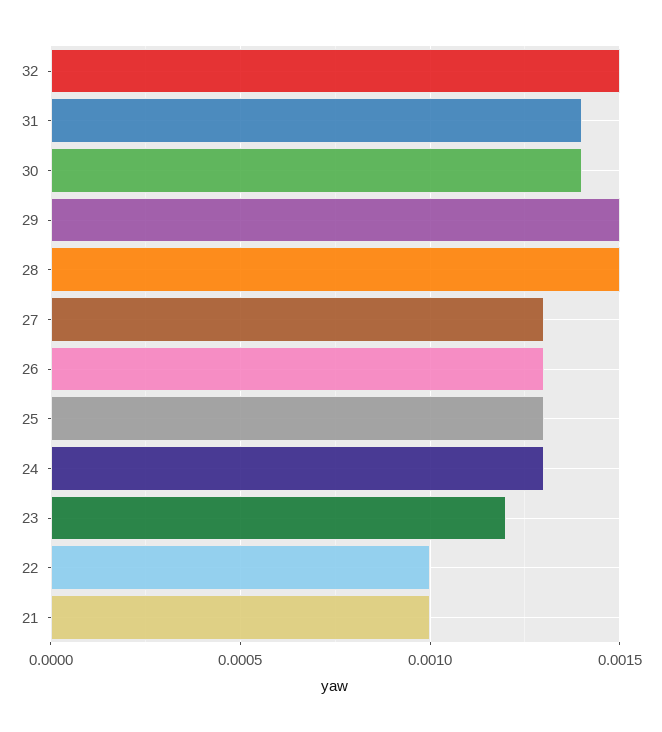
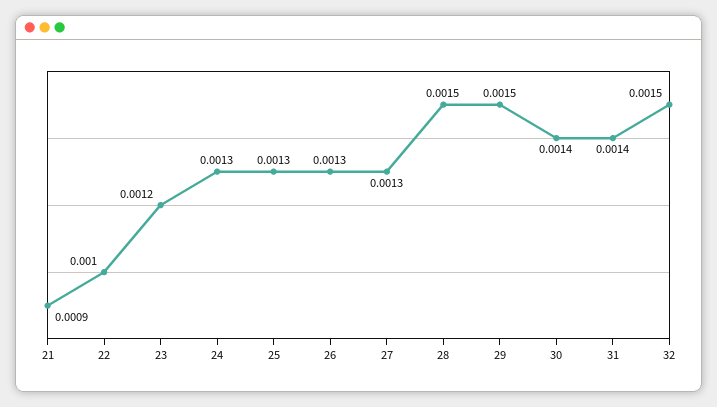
21: 0.001 -> 0.0009

